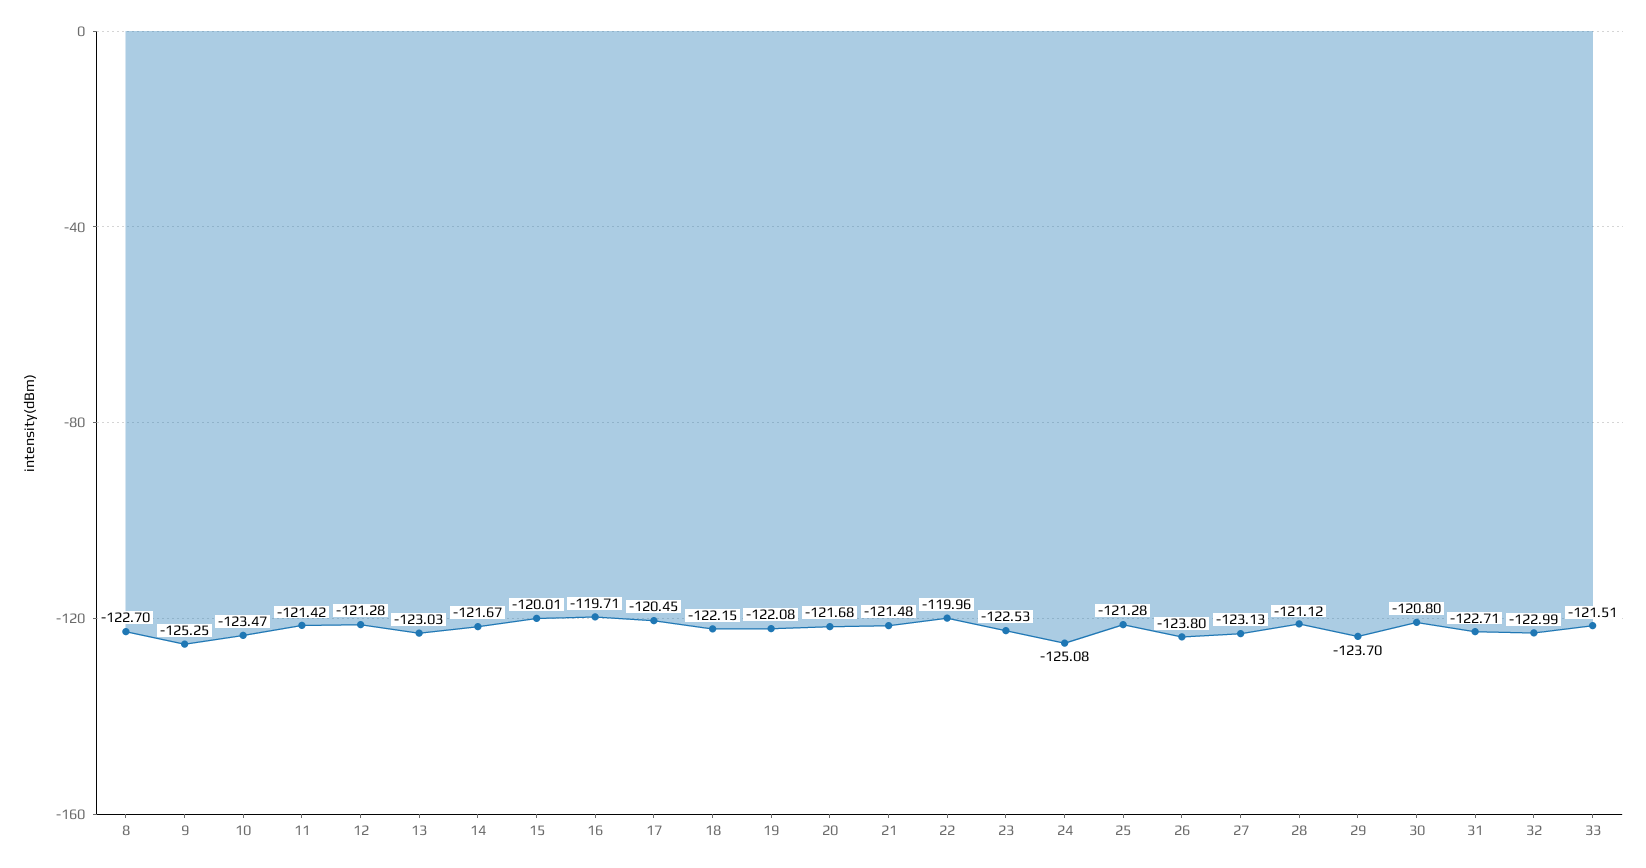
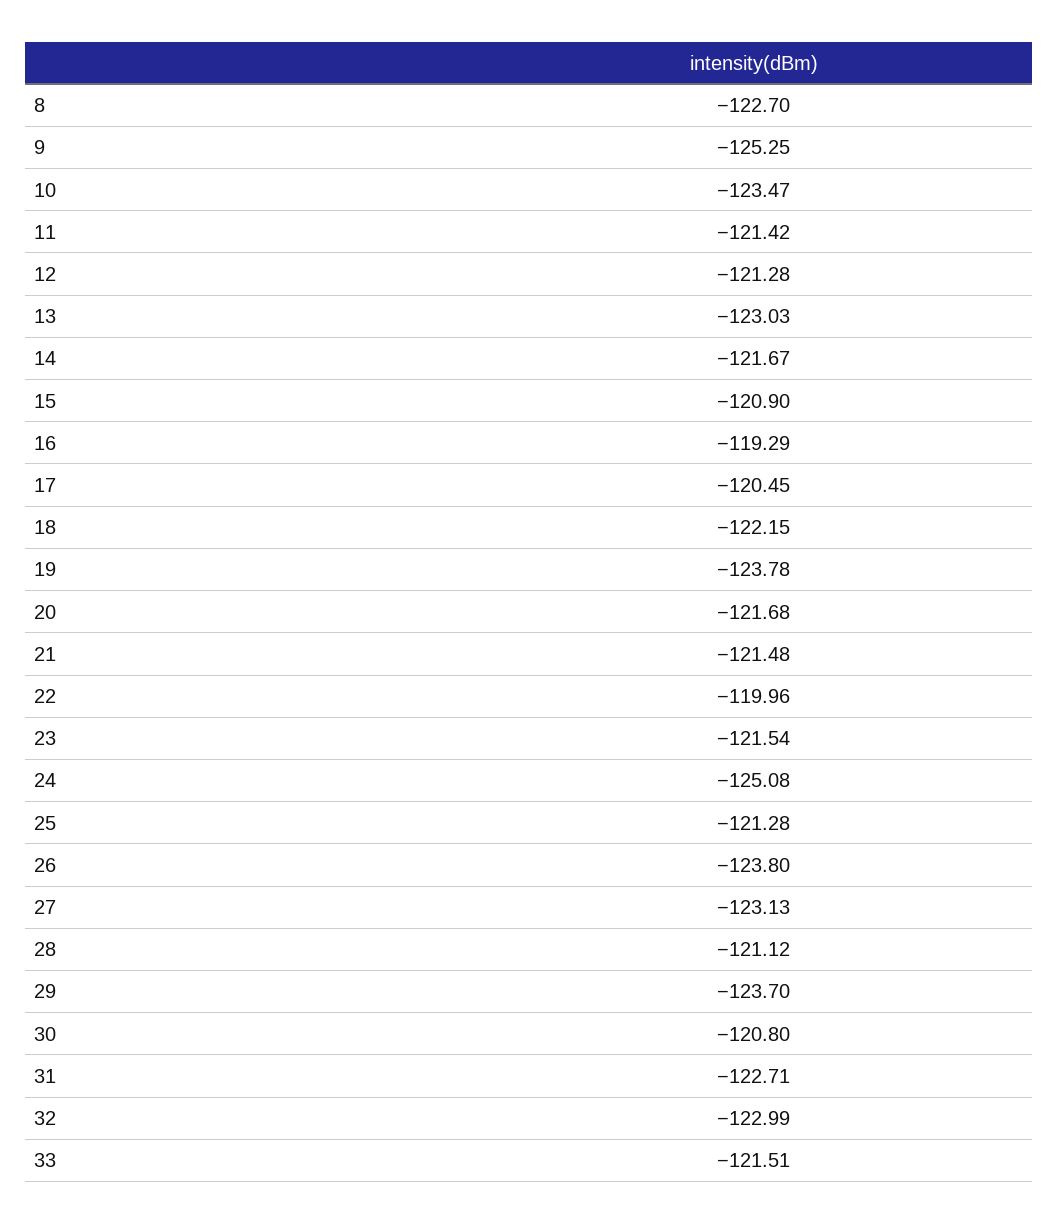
15: -120.01 -> -120.9
16: -119.71 -> -119.29
19: -122.08 -> -123.78
23: -122.53 -> -121.54

